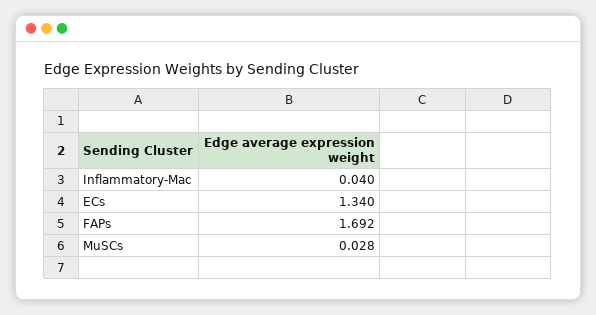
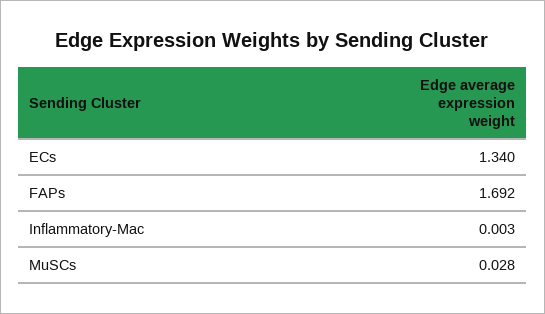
Inflammatory-Mac: 0.04 -> 0.003

